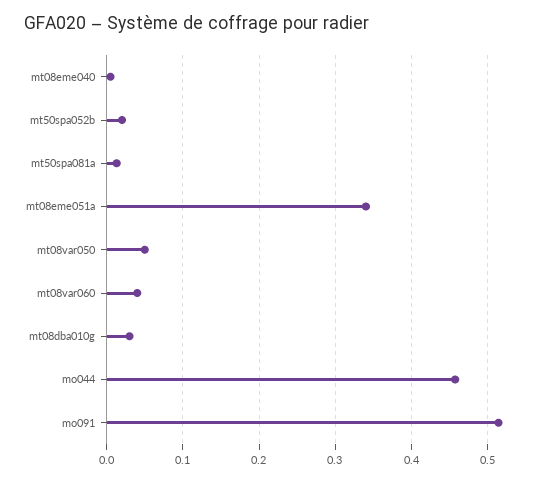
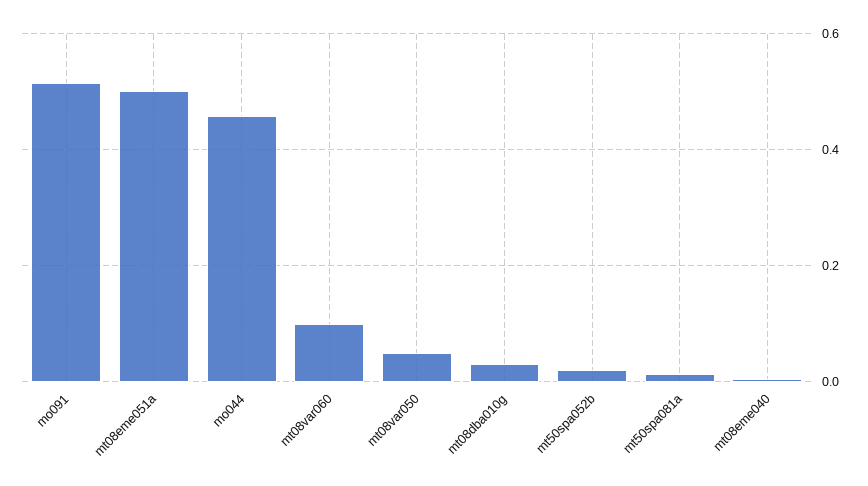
mt08eme051a: 0.34 -> 0.5
mt08var060: 0.04 -> 0.1

